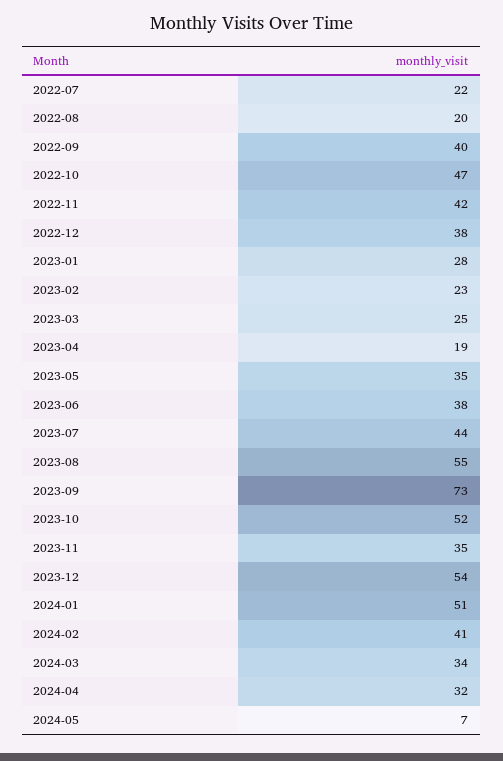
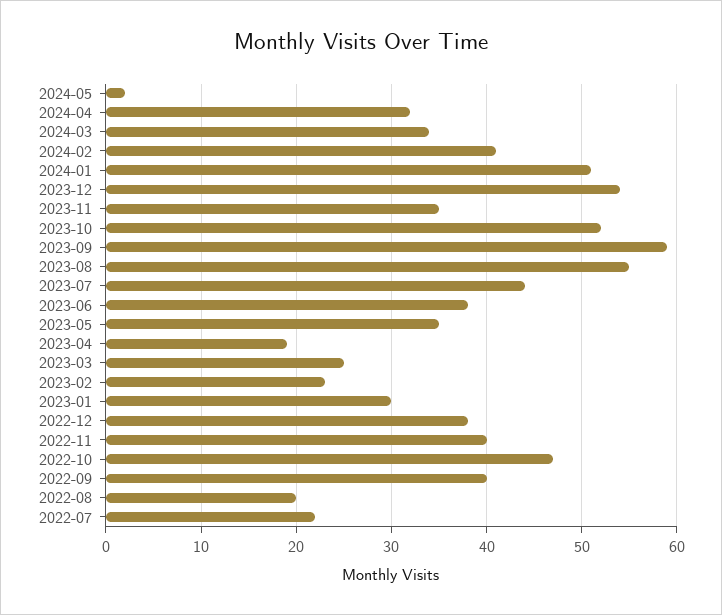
2022-11: 42 -> 40
2023-01: 28 -> 30
2023-09: 73 -> 59
2024-05: 7 -> 2

